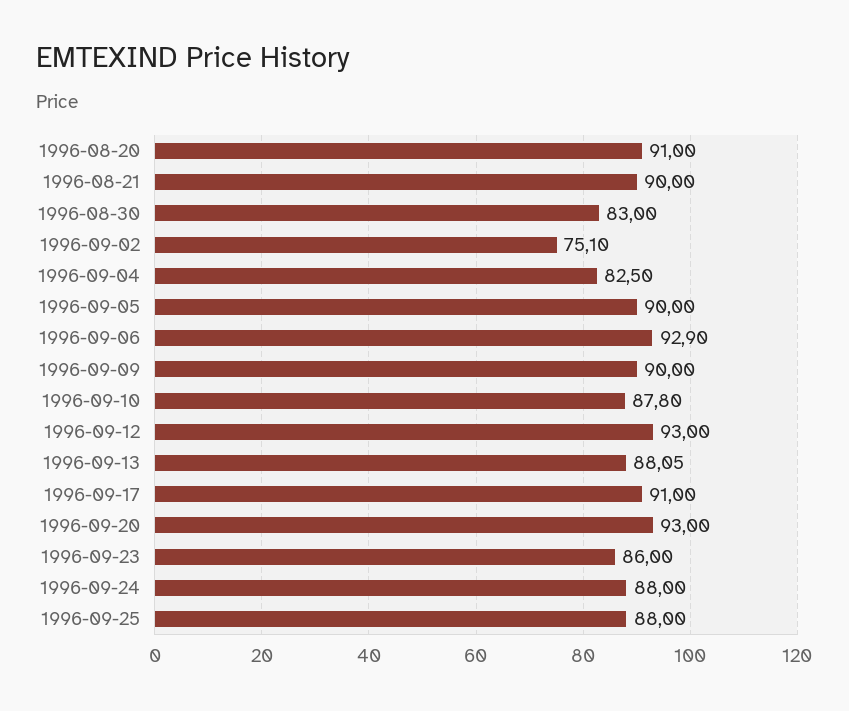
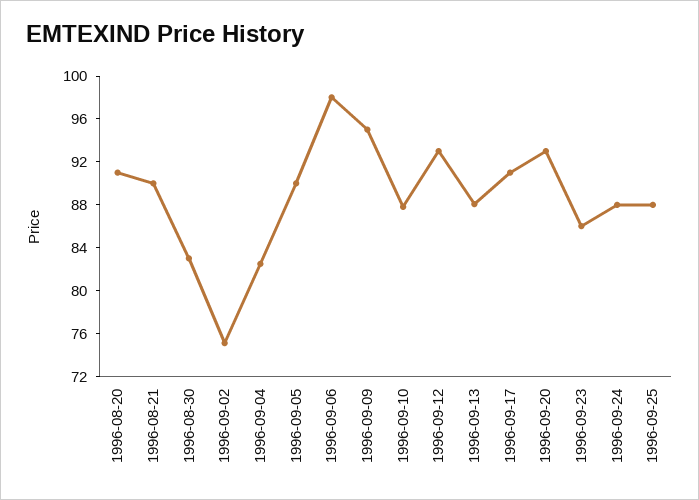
1996-09-06: 92.9 -> 98
1996-09-09: 90 -> 95

